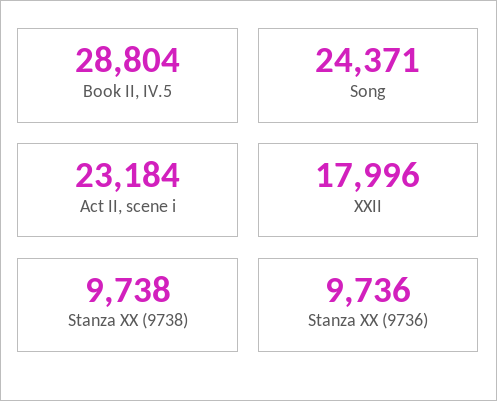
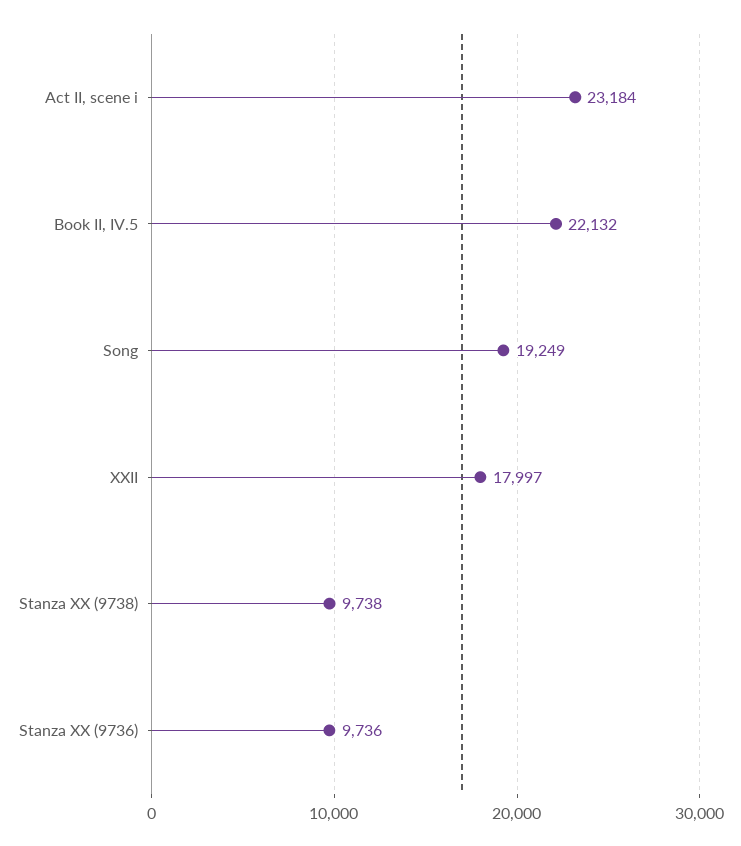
Book II, IV.5: 28804 -> 22132
Song: 24371 -> 19249
XXII: 17996 -> 17997

